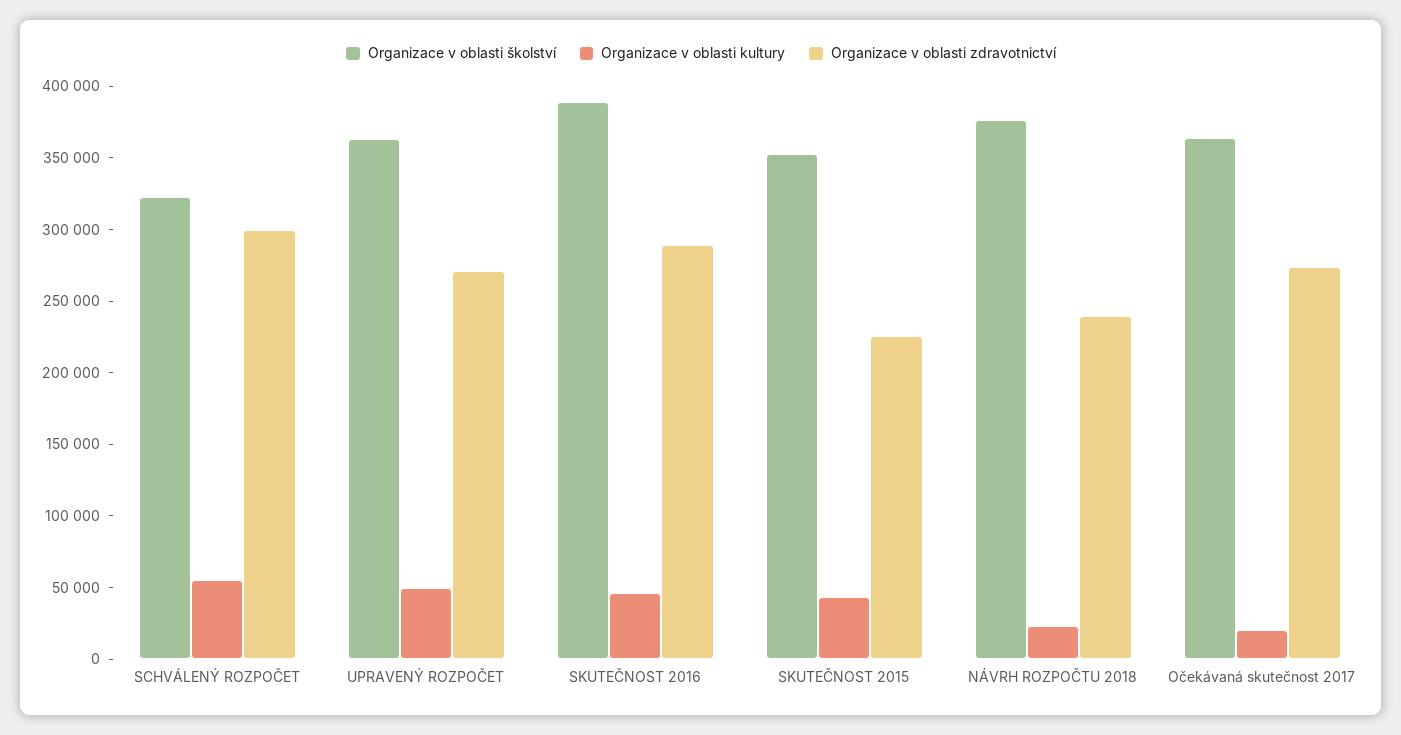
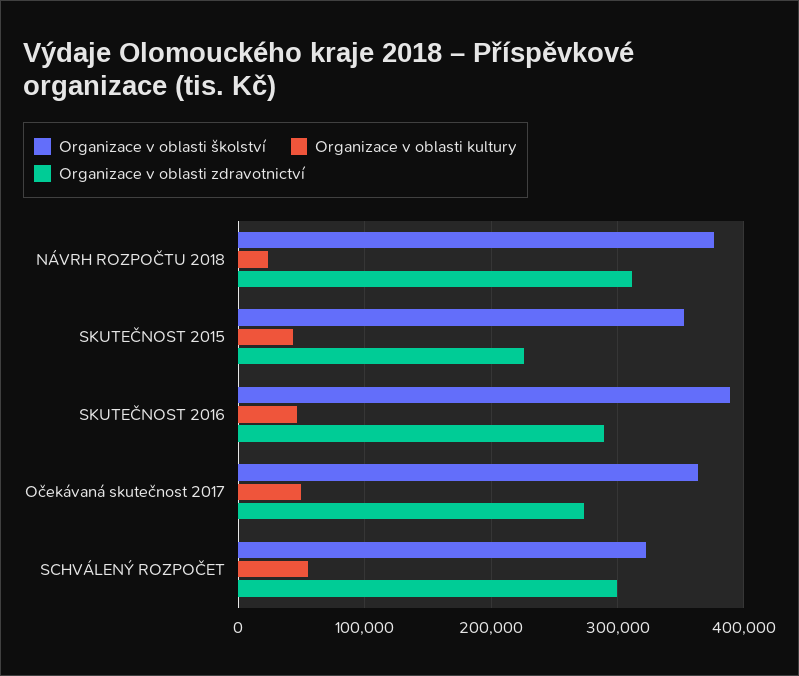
Organizace v oblasti školství, UPRAVENÝ ROZPOČET: 360000 -> none
Organizace v oblasti kultury, UPRAVENÝ ROZPOČET: 50000 -> none
Organizace v oblasti zdravotnictví, UPRAVENÝ ROZPOČET: 270000 -> none
Organizace v oblasti zdravotnictví, NÁVRH ROZPOČTU 2018: 240000 -> 310000
Organizace v oblasti kultury, Očekávaná skutečnost 2017: 20000 -> 50000

